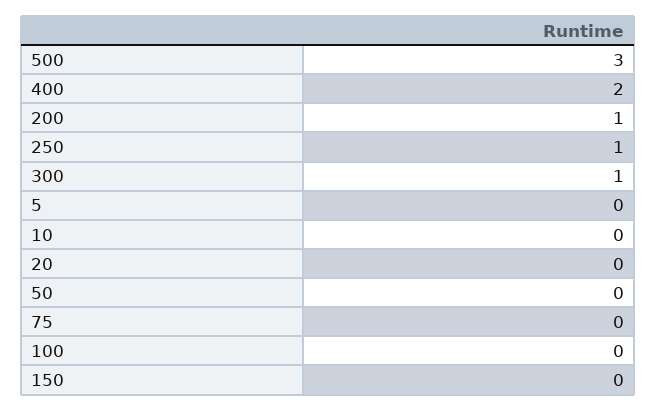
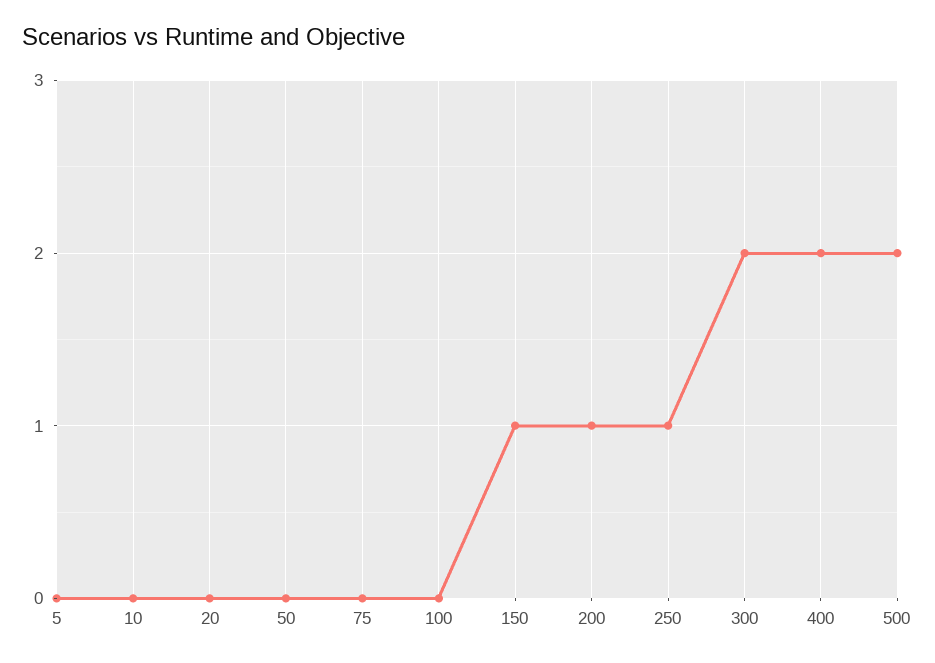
500: 3 -> 2
300: 1 -> 2
150: 0 -> 1

